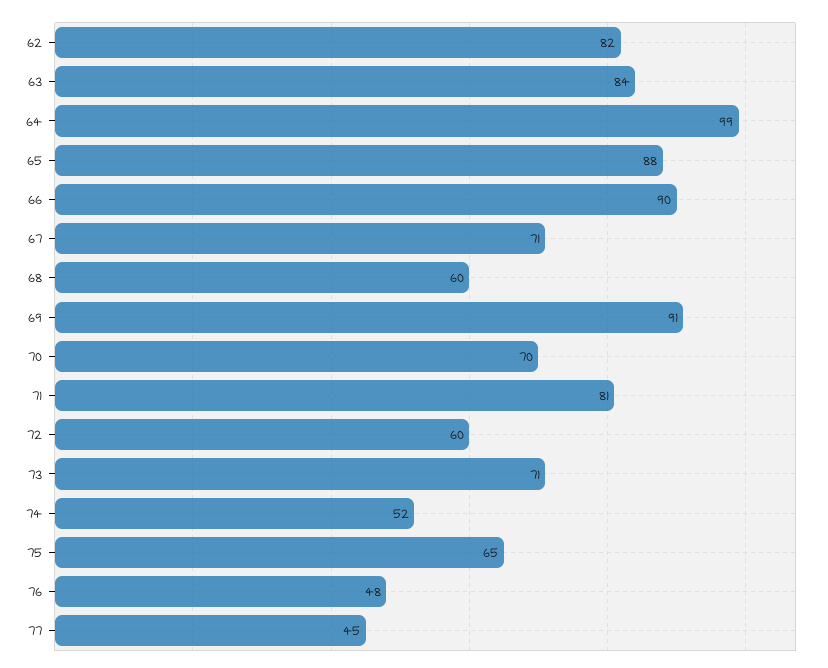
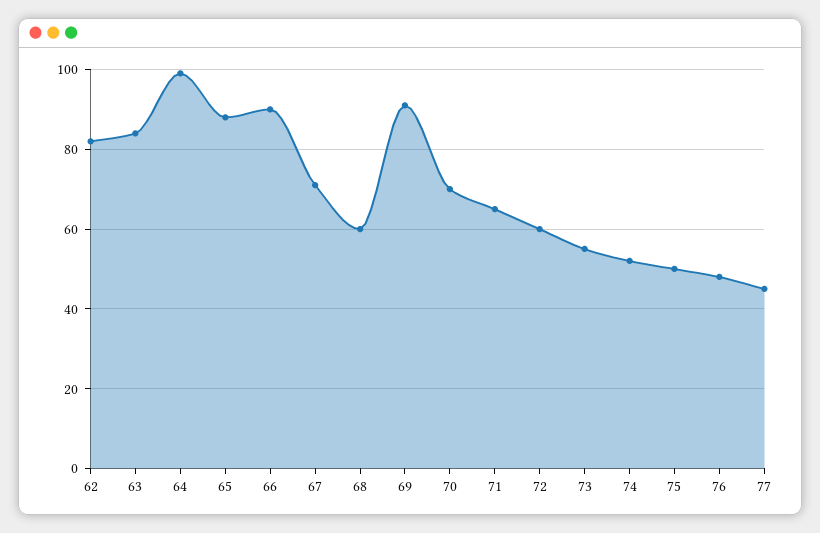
71: 81 -> 65
73: 71 -> 55
75: 65 -> 50

